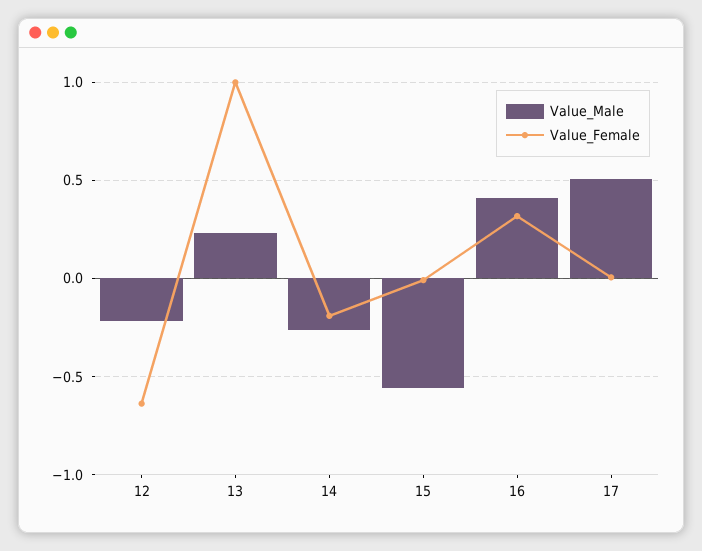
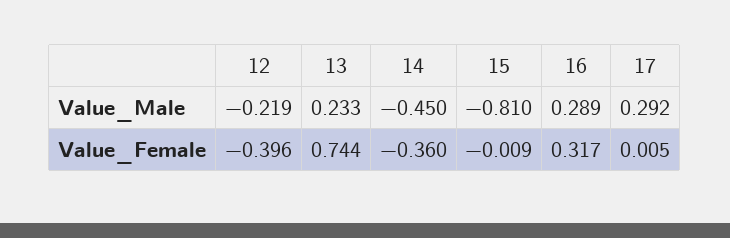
Value_Female, 12: -0.65 -> -0.396
Value_Female, 13: 1 -> 0.744
Value_Male, 14: -0.25 -> -0.45
Value_Female, 14: -0.2 -> -0.36
Value_Male, 15: -0.55 -> -0.81
Value_Male, 16: 0.4 -> 0.289
Value_Male, 17: 0.5 -> 0.292

